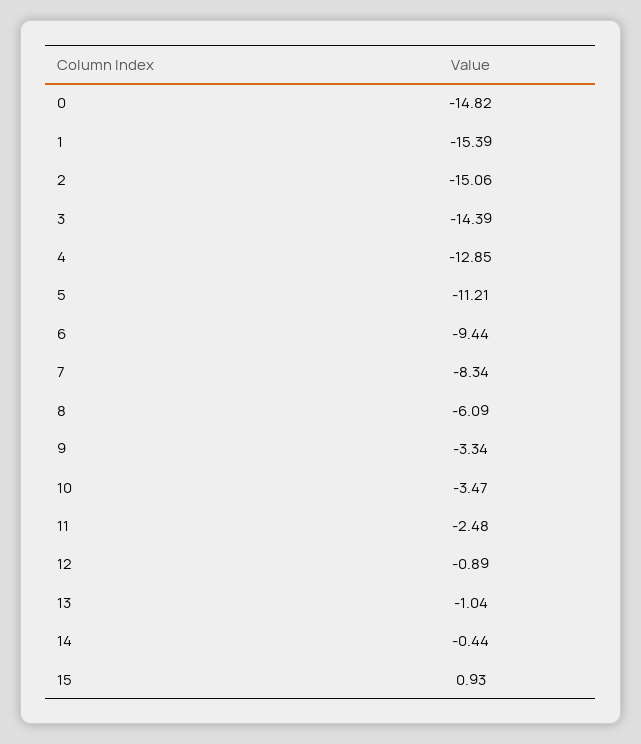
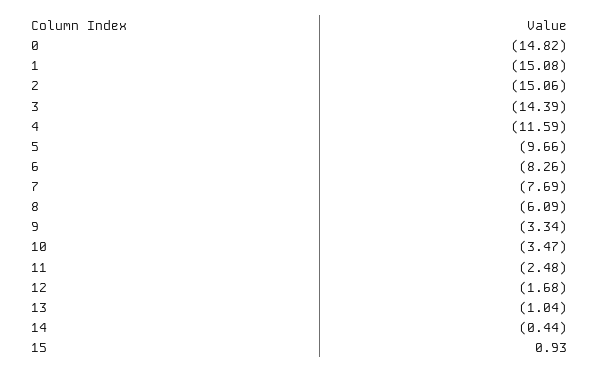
1: -15.39 -> -15.08
4: -12.85 -> -11.59
5: -11.21 -> -9.66
6: -9.44 -> -8.26
7: -8.34 -> -7.69
12: -0.89 -> -1.68

